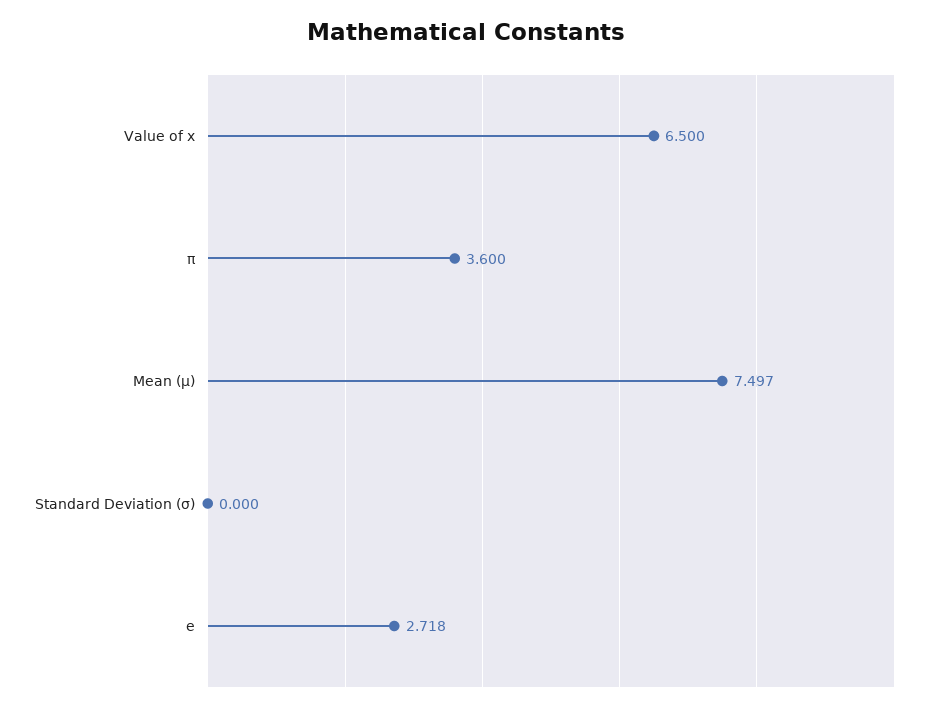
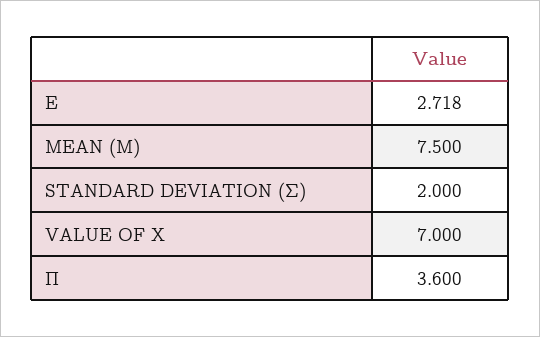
Value of x: 6.5 -> 7
Mean (μ): 7.497 -> 7.5
Standard Deviation (σ): 0 -> 2

